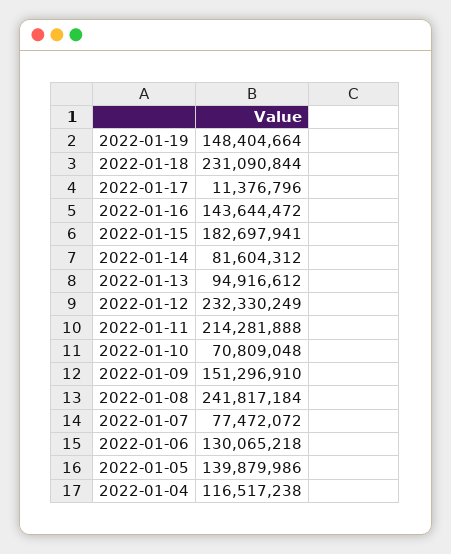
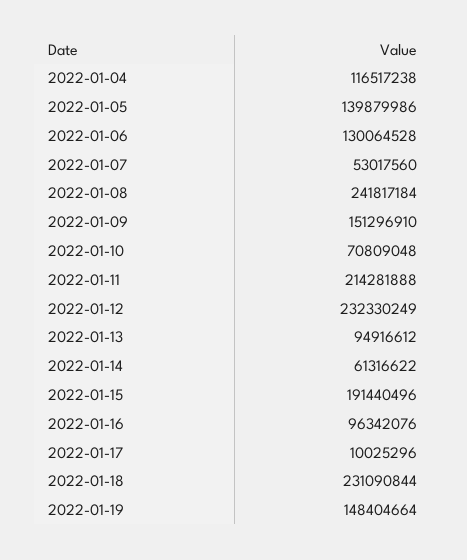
2022-01-17: 11376796 -> 10025296
2022-01-16: 143644472 -> 96342076
2022-01-15: 182697941 -> 191440496
2022-01-14: 81604312 -> 61316622
2022-01-07: 77472072 -> 53017560
2022-01-06: 130065218 -> 130064528

